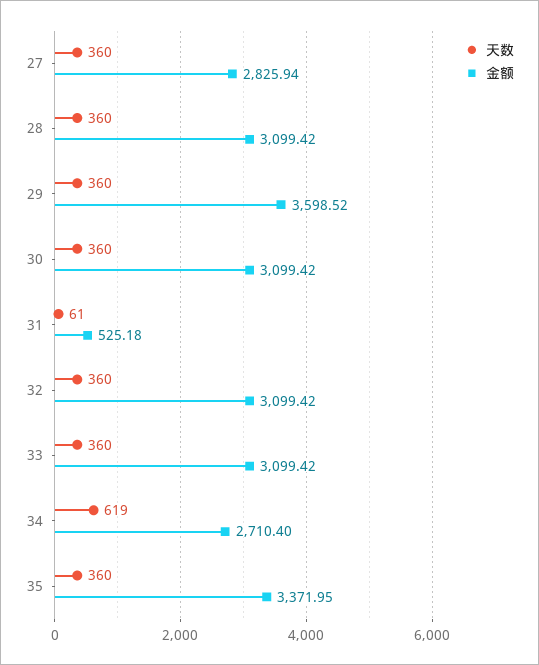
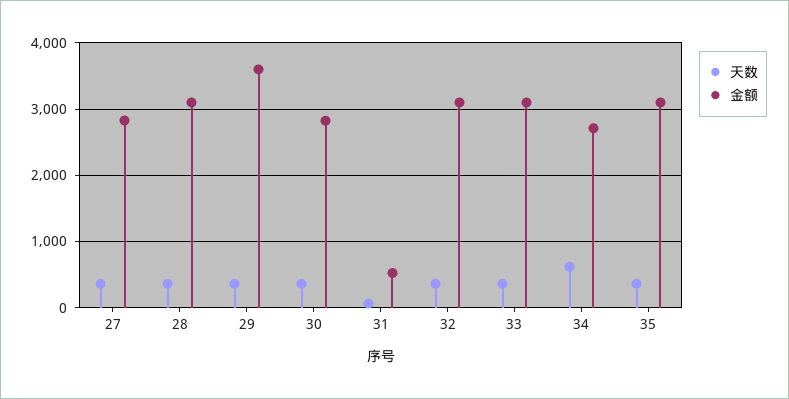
金额, 30: 3099.42 -> 2800
金额, 35: 3371.95 -> 3100

